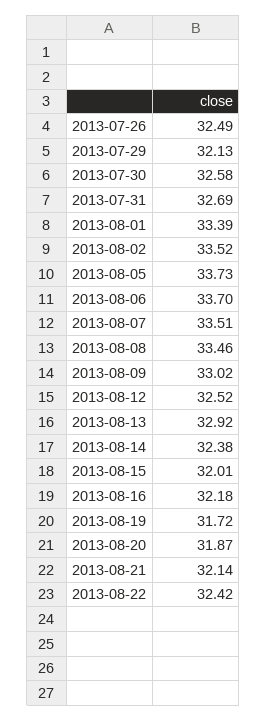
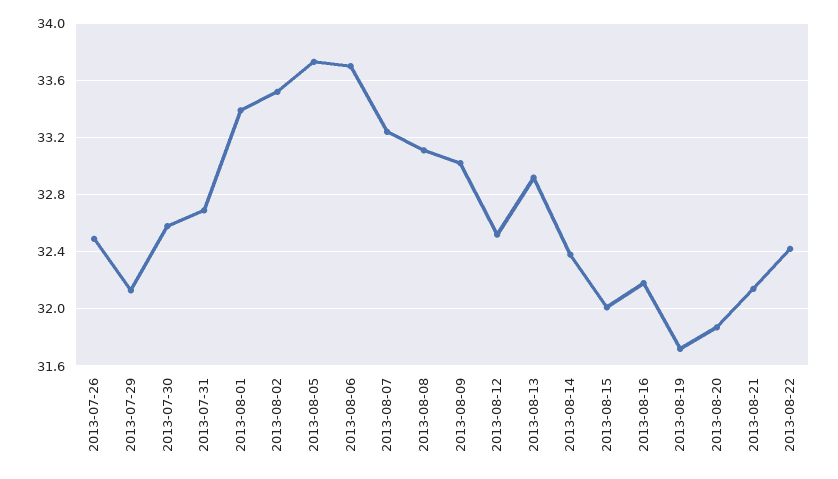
2013-08-07: 33.51 -> 33.25
2013-08-08: 33.46 -> 33.1

